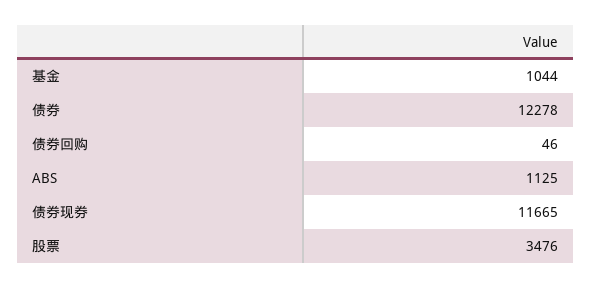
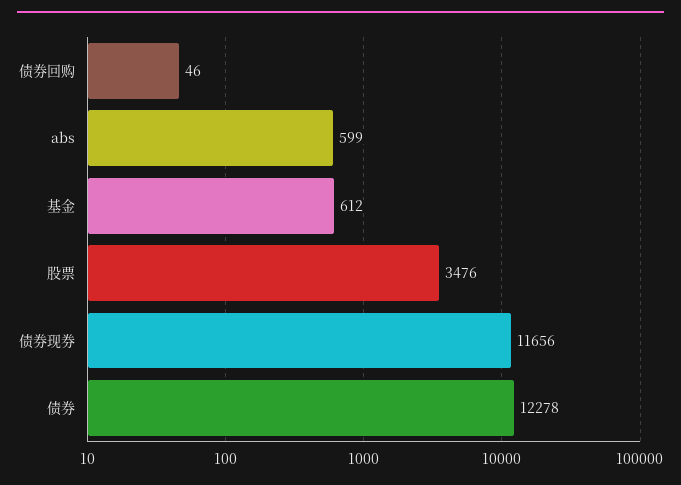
基金: 1044 -> 612
ABS: 1125 -> 599
债券现券: 11665 -> 11656

